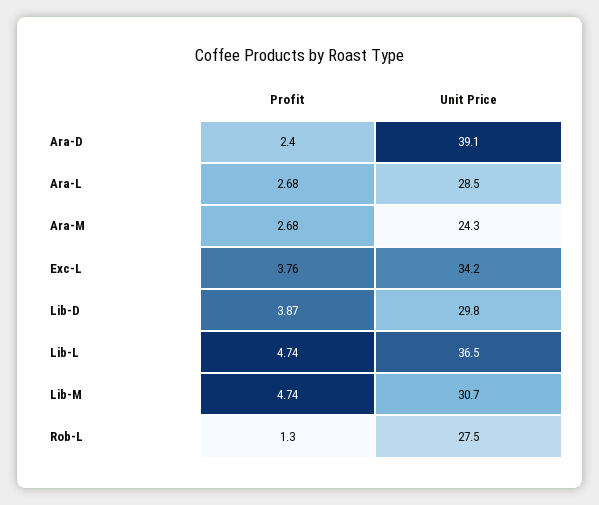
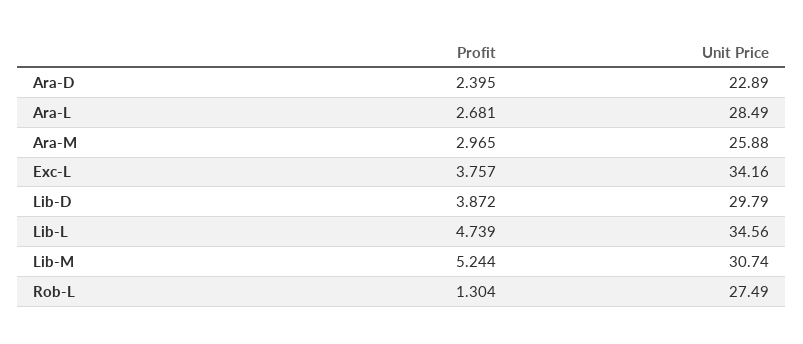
Unit Price, Ara-D: 39.1 -> 22.89
Profit, Ara-M: 2.68 -> 2.965
Unit Price, Ara-M: 24.3 -> 25.88
Unit Price, Lib-L: 36.5 -> 34.56
Profit, Lib-M: 4.74 -> 5.244

